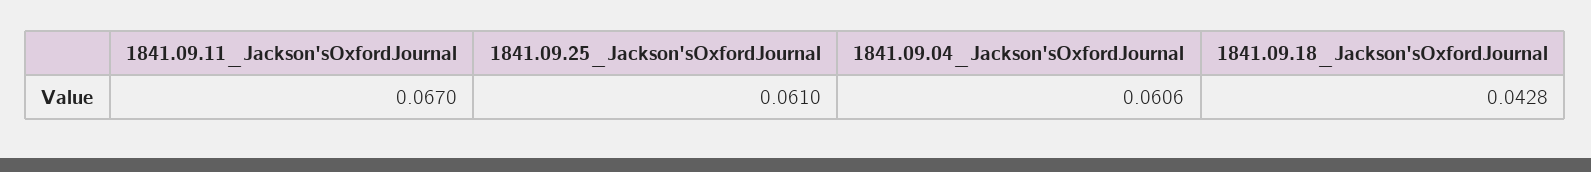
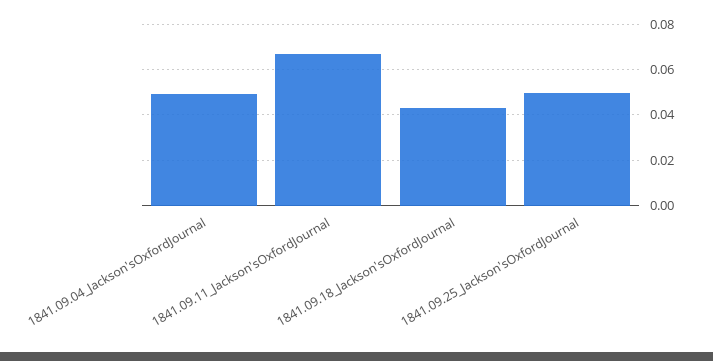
1841.09.25_Jackson'sOxfordJournal: 0.061 -> 0.05
1841.09.04_Jackson'sOxfordJournal: 0.0606 -> 0.05

